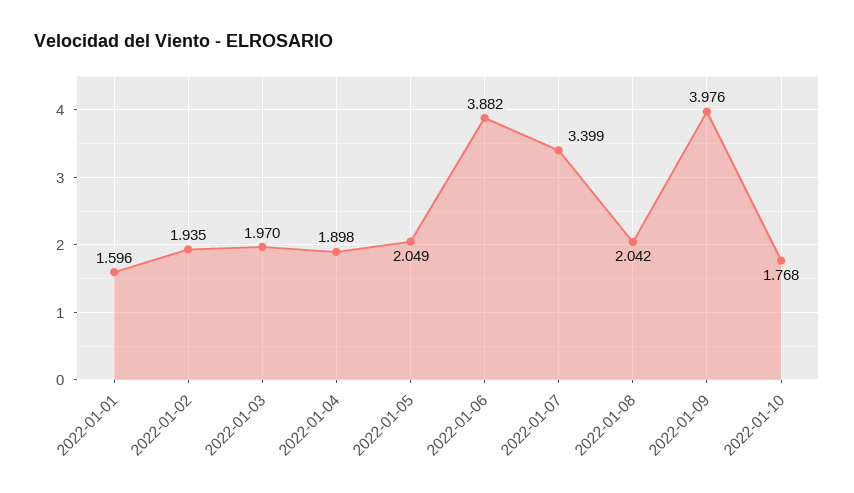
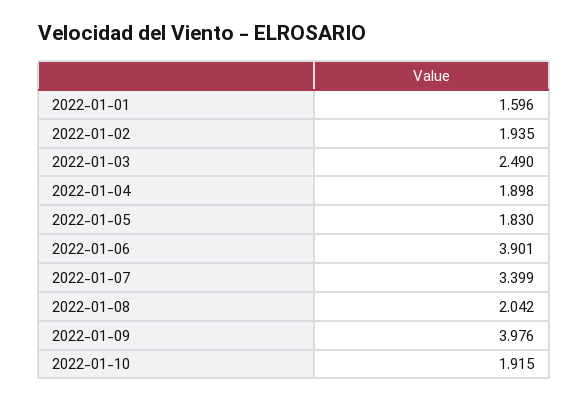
2022-01-03: 1.97 -> 2.49
2022-01-05: 2.049 -> 1.83
2022-01-06: 3.882 -> 3.901
2022-01-10: 1.768 -> 1.915

